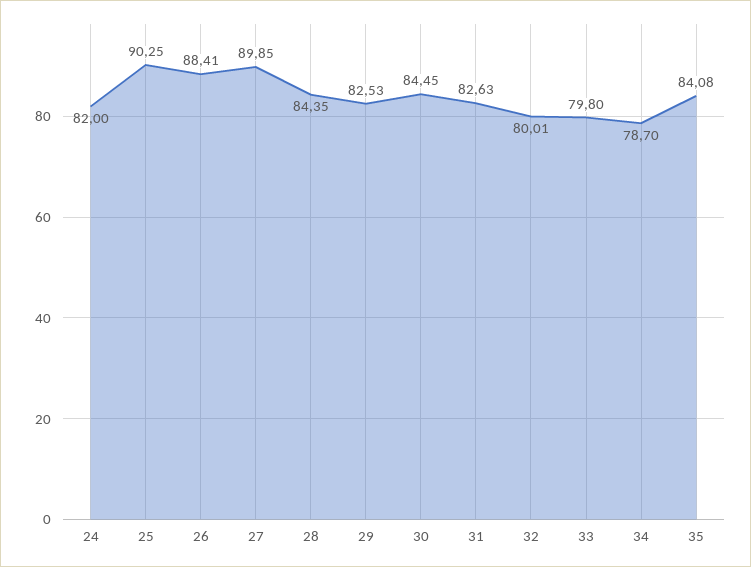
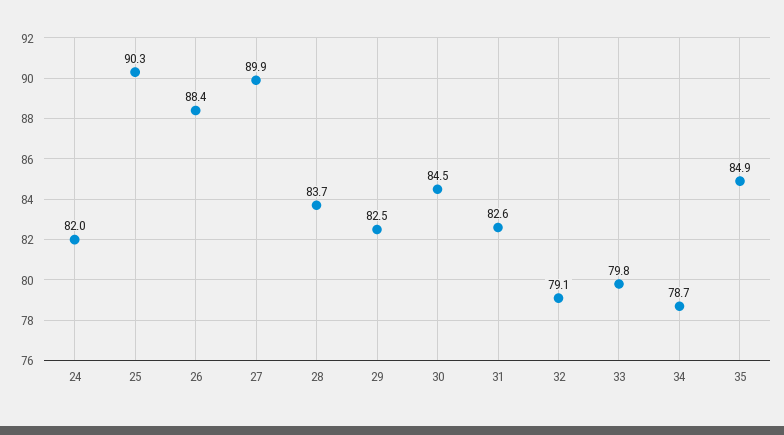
28: 84.35 -> 83.7
32: 80.01 -> 79.1
35: 84.08 -> 84.9

